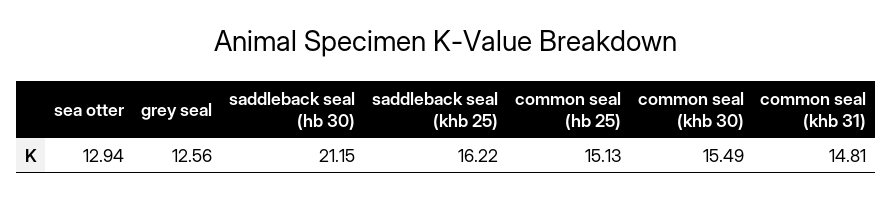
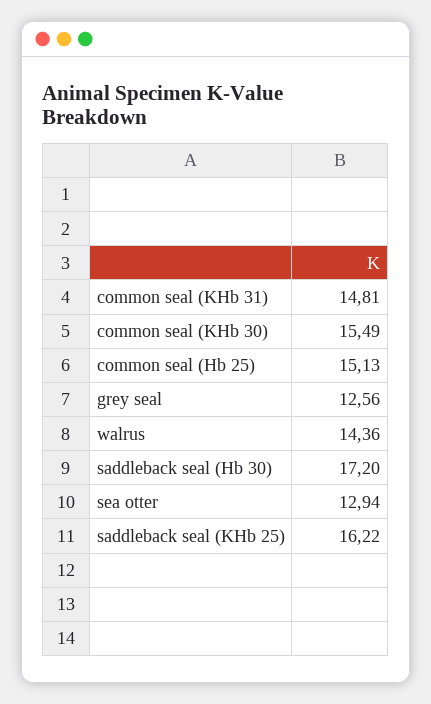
saddleback seal (hb 30): 21.15 -> 17.2
walrus: none -> 14.36

